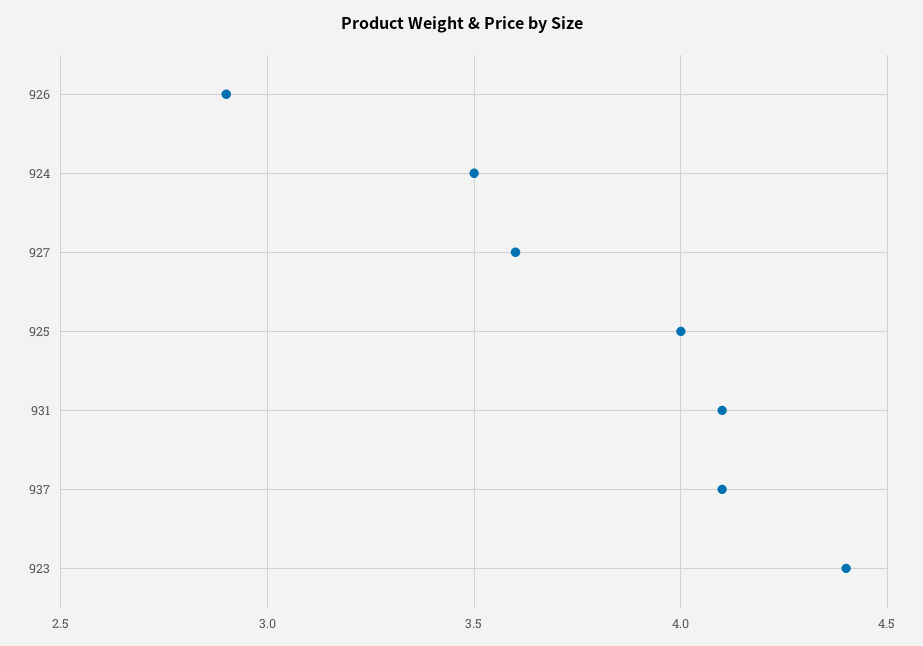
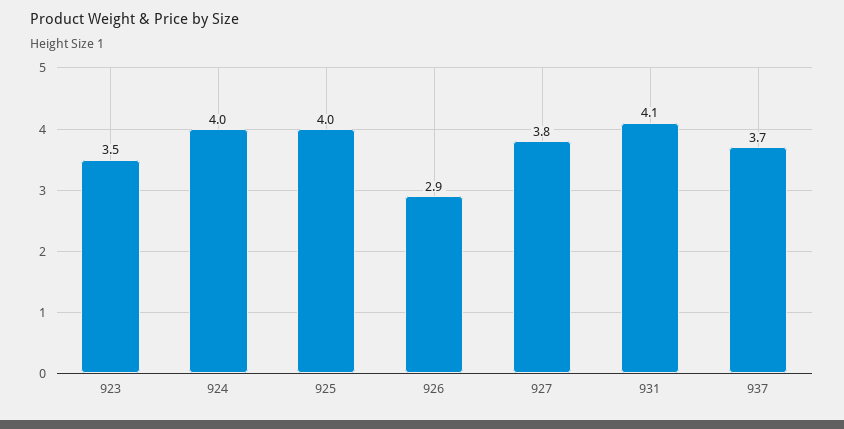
924: 3.5 -> 4
927: 3.6 -> 3.8
937: 4.1 -> 3.7
923: 4.4 -> 3.5

